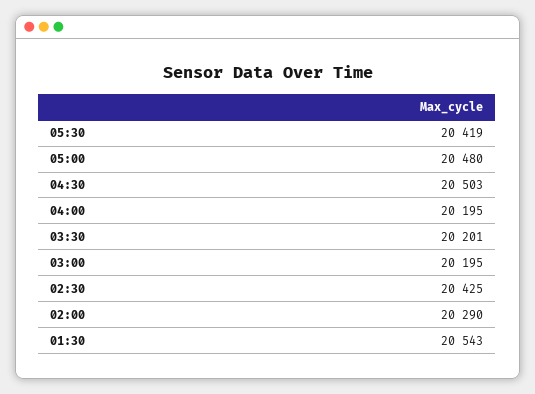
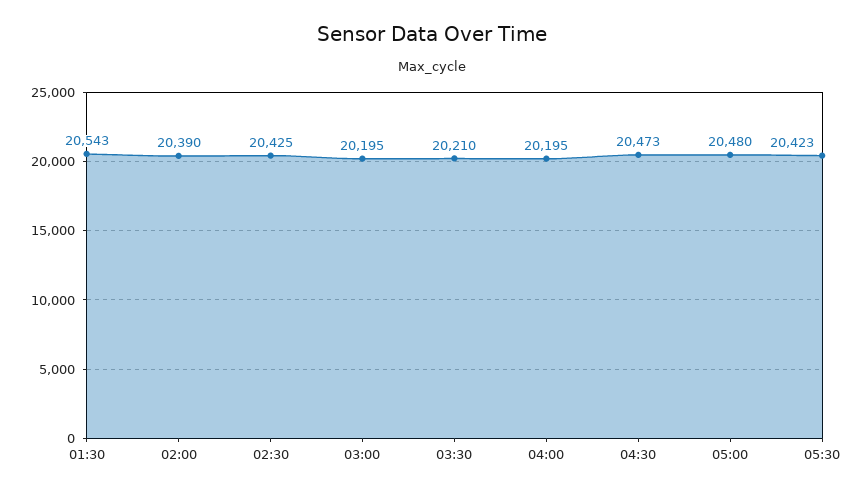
05:30: 20419 -> 20423
04:30: 20503 -> 20473
03:30: 20201 -> 20210
02:00: 20290 -> 20390

